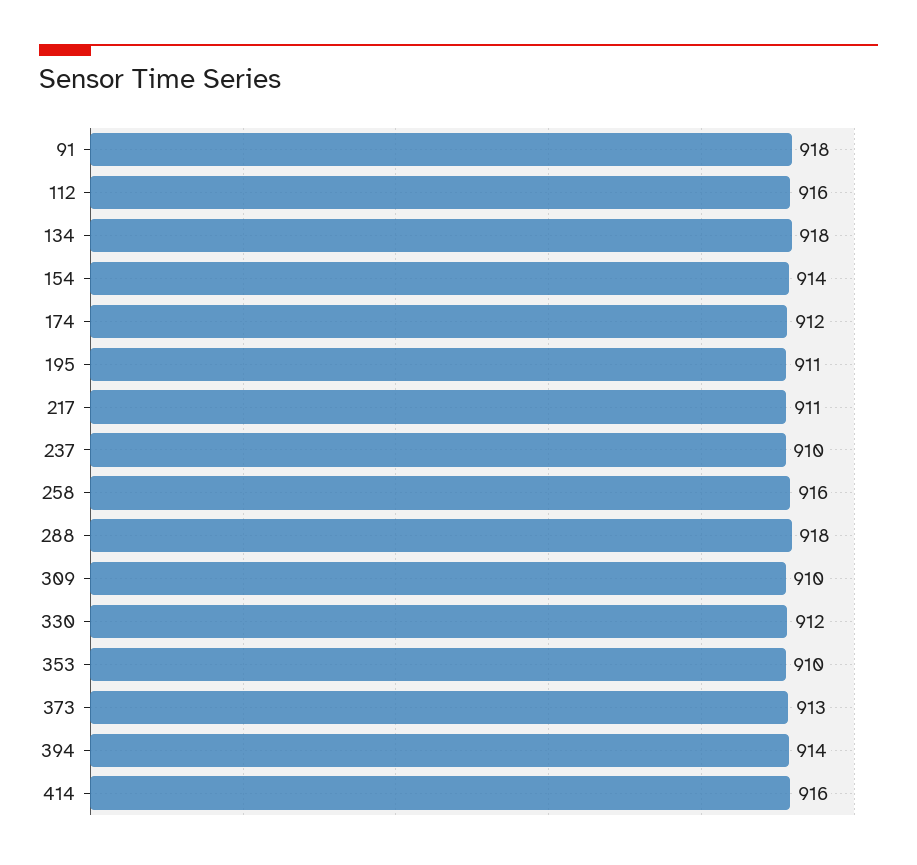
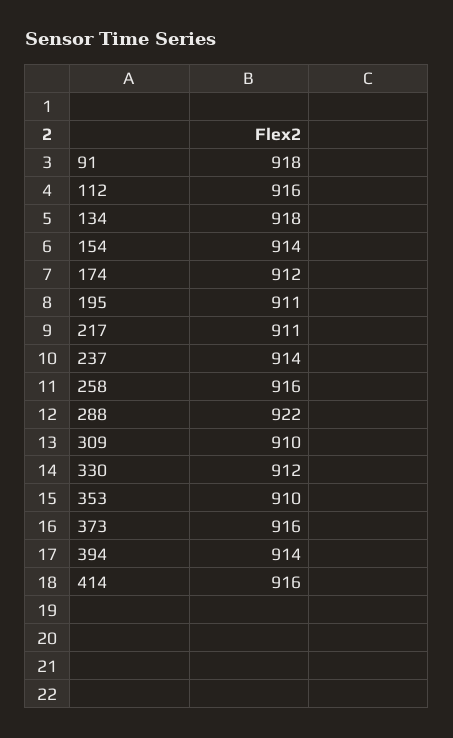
237: 910 -> 914
288: 918 -> 922
373: 913 -> 916

